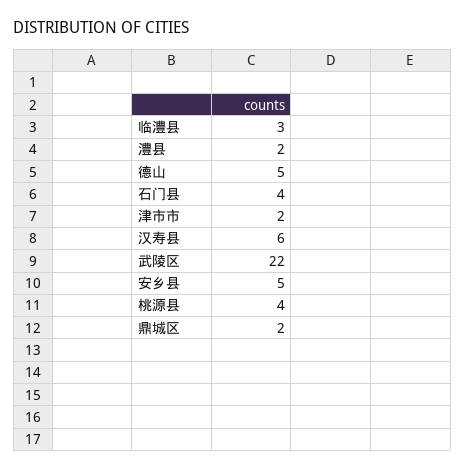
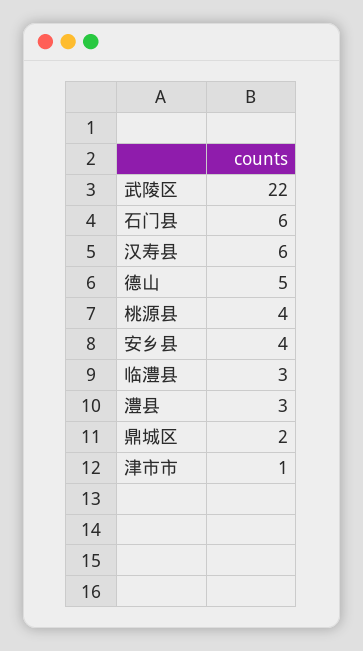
澧县: 2 -> 3
石门县: 4 -> 6
津市市: 2 -> 1
安乡县: 5 -> 4

